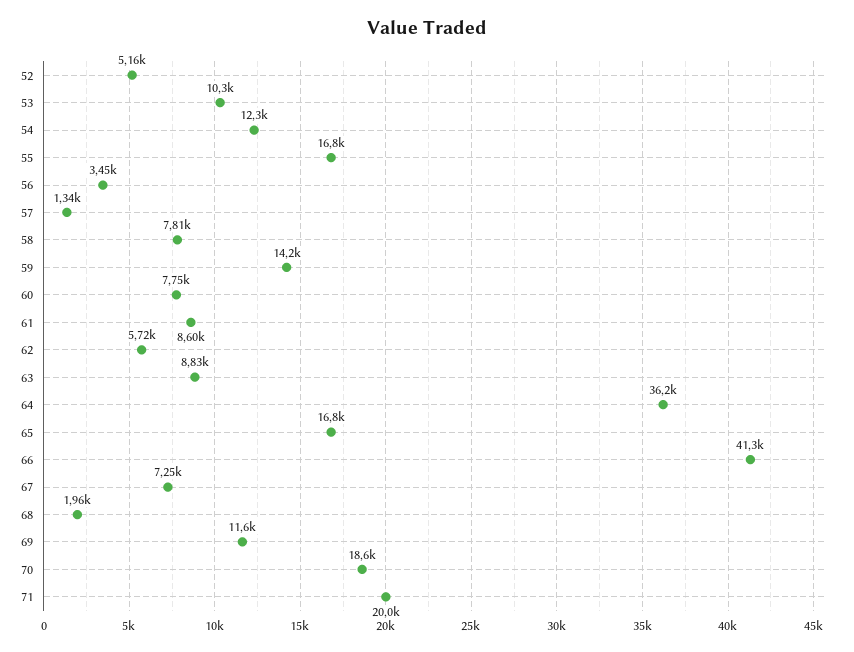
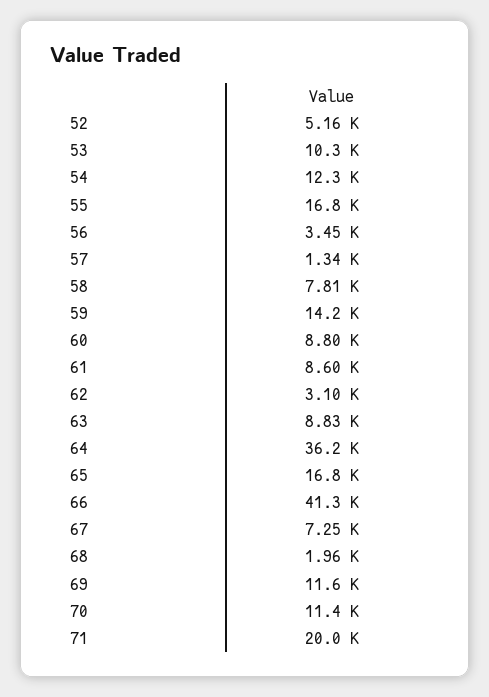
60: 7750 -> 8800
62: 5720 -> 3100
70: 18600 -> 11400

